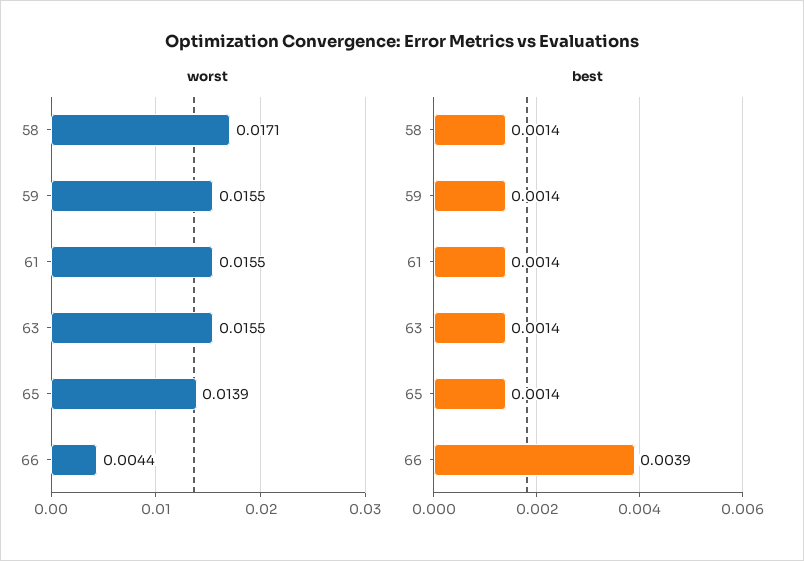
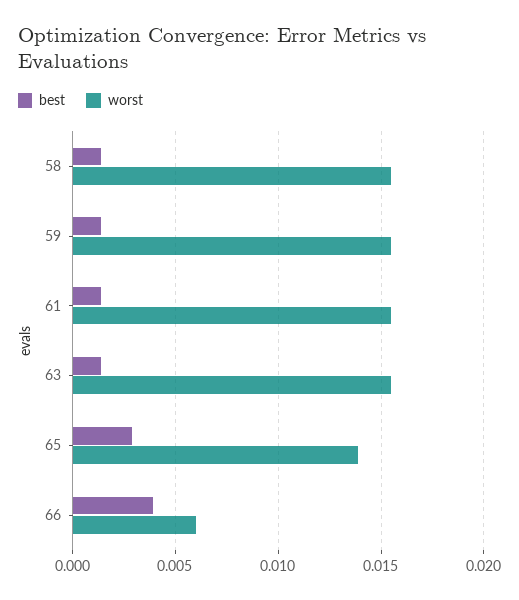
worst, 58: 0.0171 -> 0.0155
worst, 66: 0.0044 -> 0.006
best, 65: 0.0014 -> 0.003

